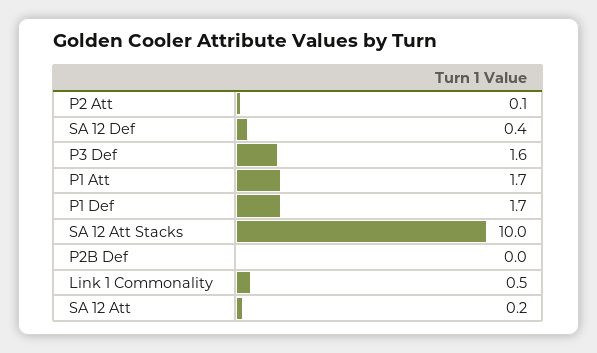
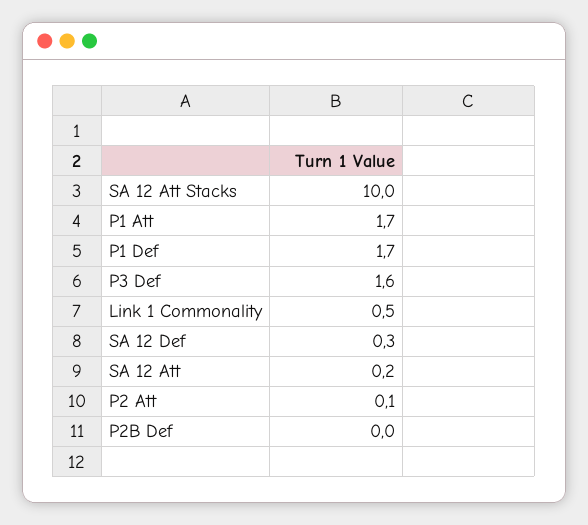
SA 12 Def: 0.4 -> 0.3

